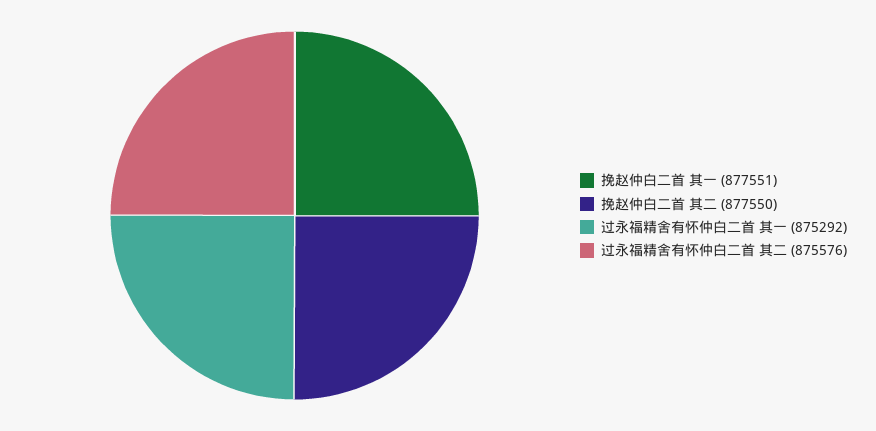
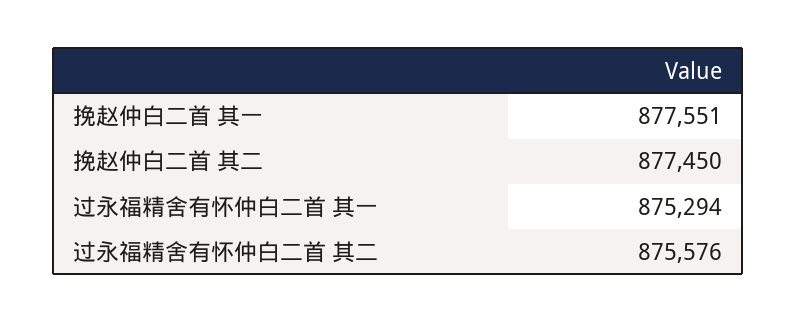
挽赵仲白二首 其二: 877550 -> 877450
过永福精舍有怀仲白二首 其一: 875292 -> 875294

